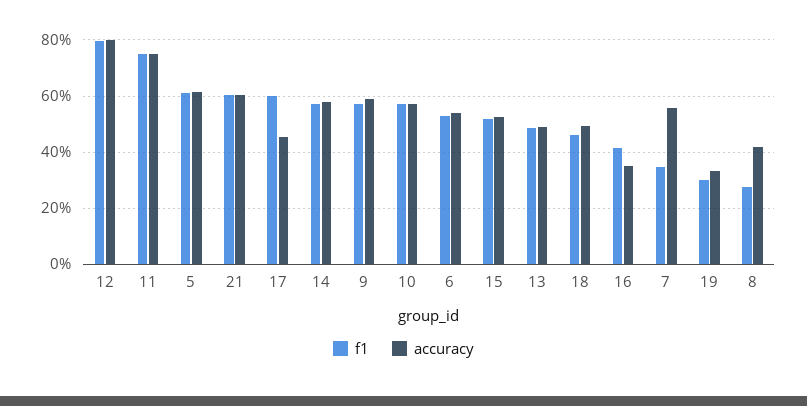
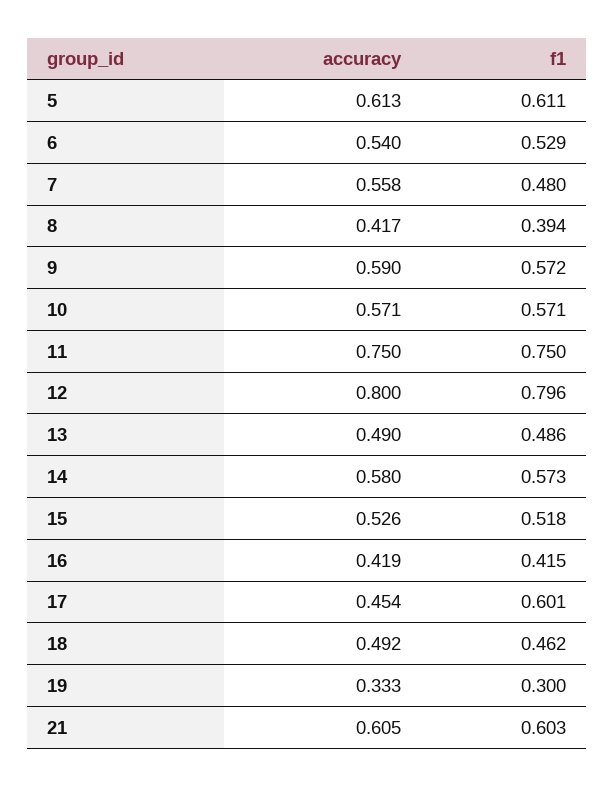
accuracy, 16: 0.35 -> 0.419
f1, 7: 0.35 -> 0.48
f1, 8: 0.275 -> 0.394

